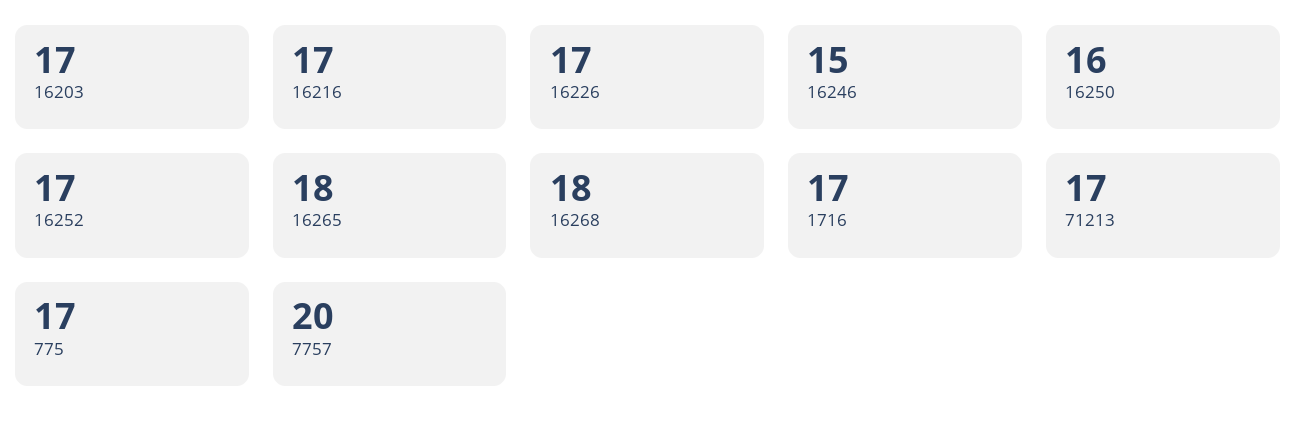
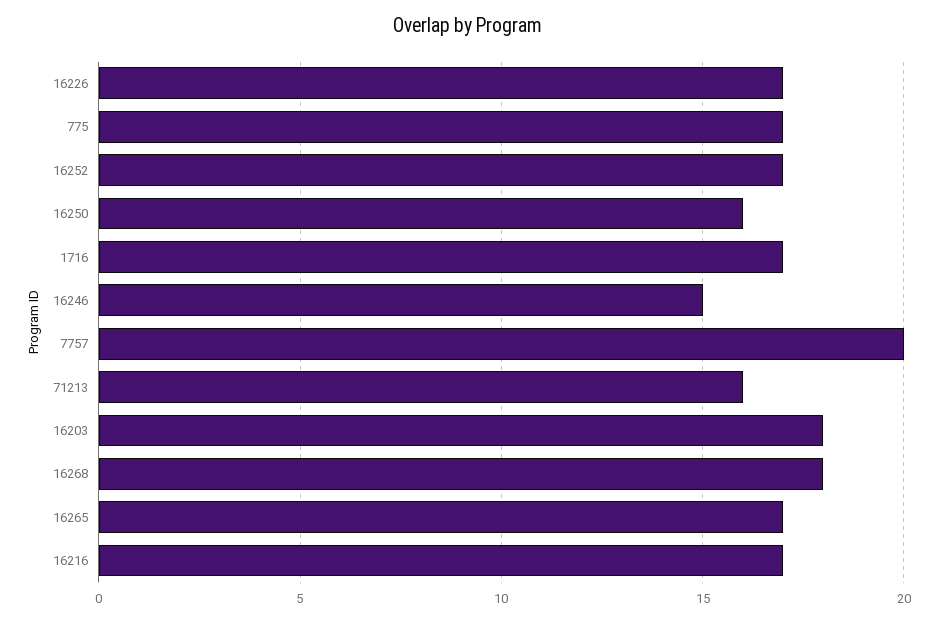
16203: 17 -> 18
16265: 18 -> 17
71213: 17 -> 16

